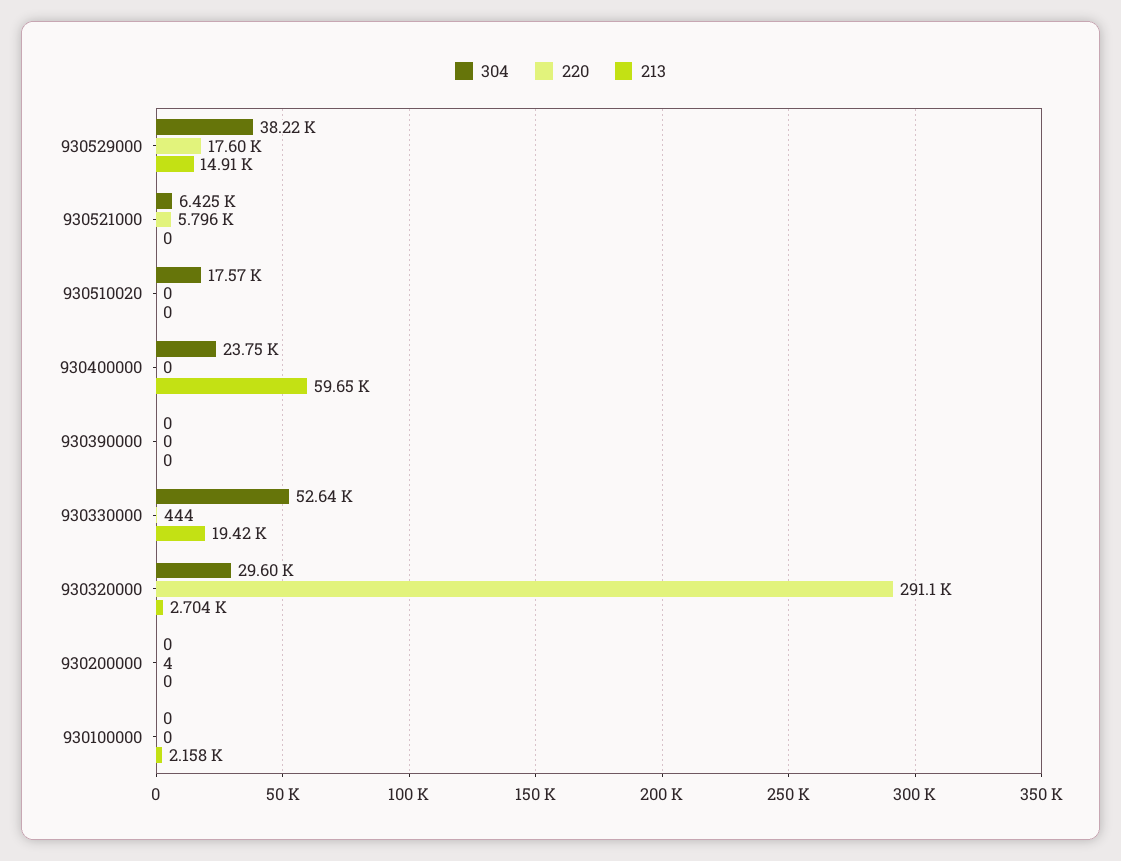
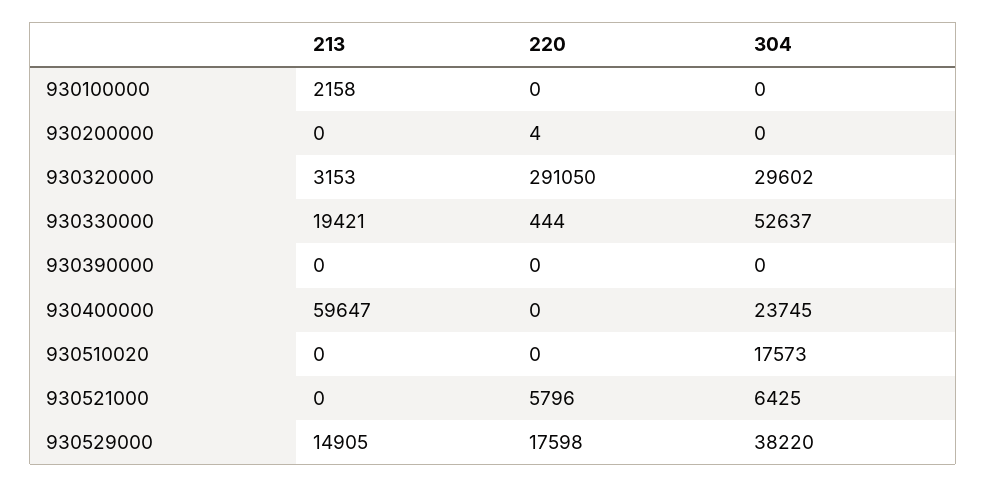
213, 930320000: 2704 -> 3153

